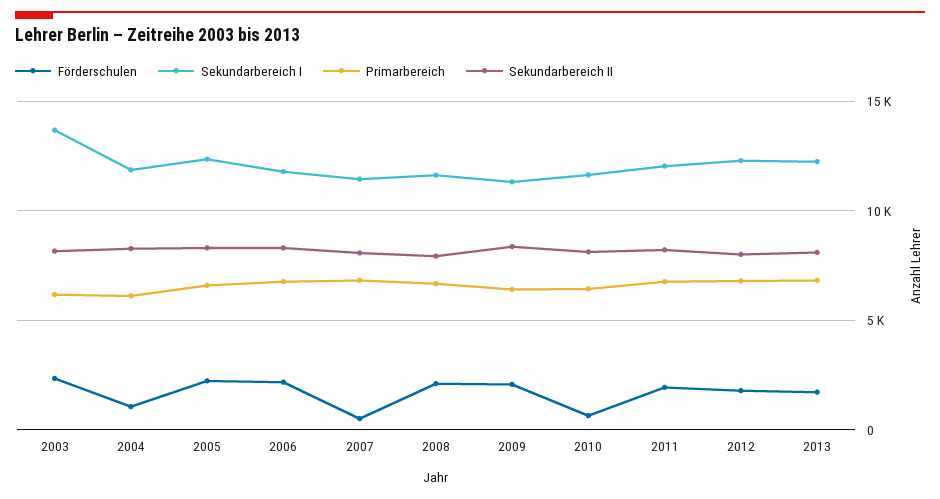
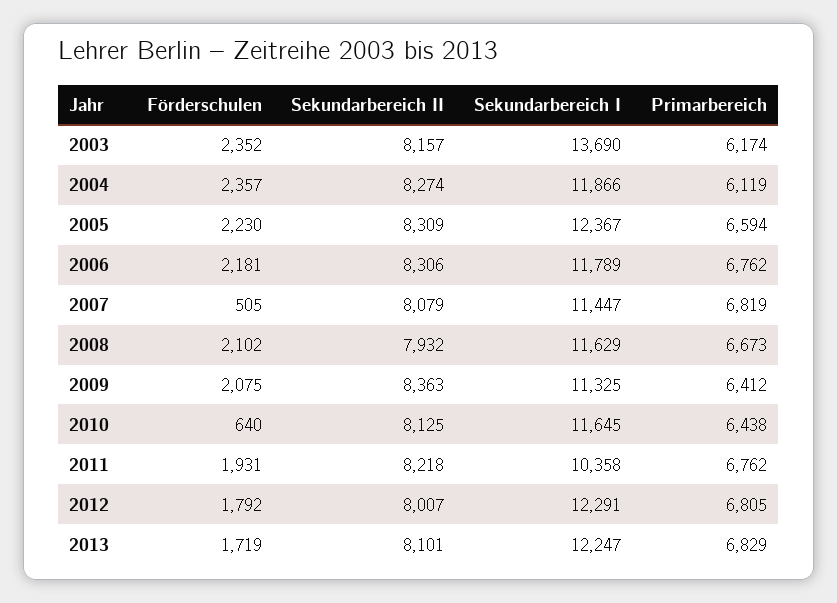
Förderschulen, 2004: 1000 -> 2357
Sekundarbereich I, 2011: 12000 -> 10358

